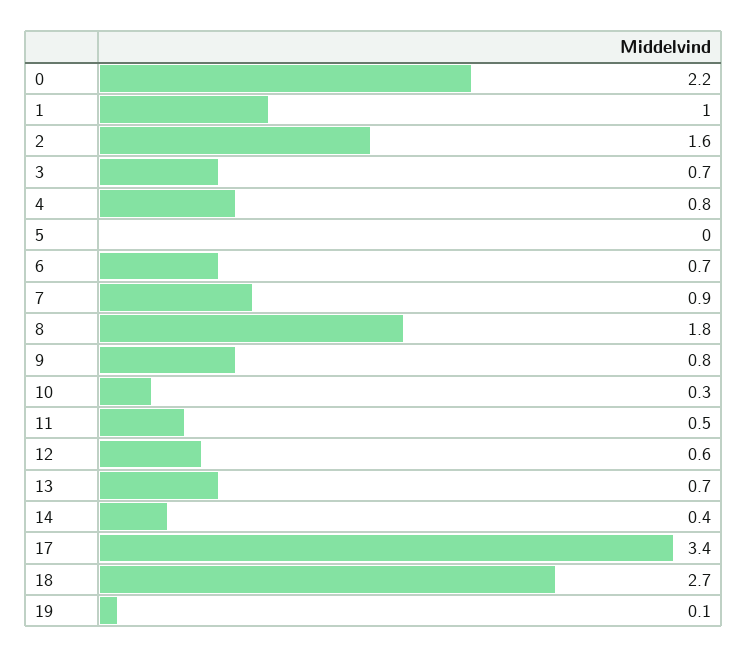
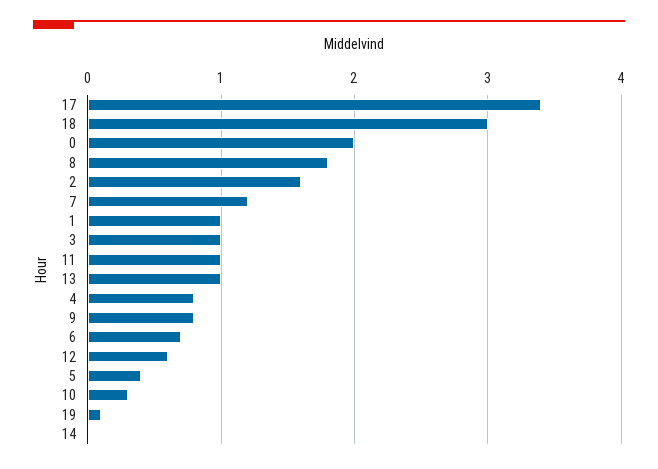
0: 2.2 -> 2
3: 0.7 -> 1
5: 0 -> 0.4
7: 0.9 -> 1.2
11: 0.5 -> 1
13: 0.7 -> 1
14: 0.4 -> 0
18: 2.7 -> 3

